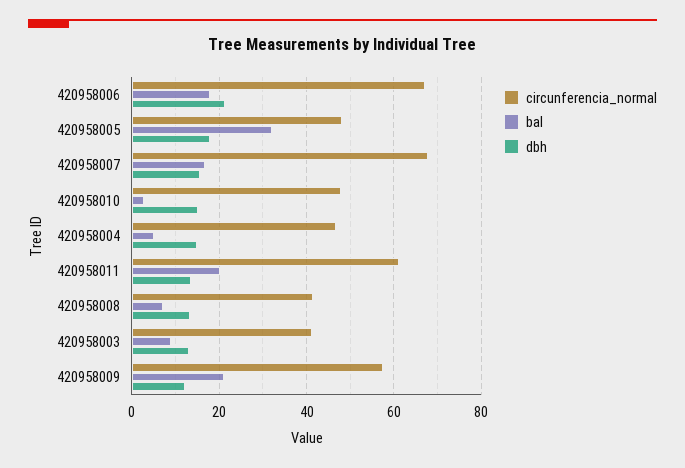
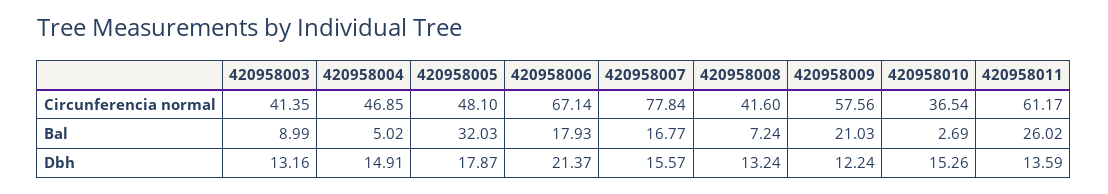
circunferencia_normal, 420958007: 68 -> 77.84
circunferencia_normal, 420958010: 48 -> 36.54
bal, 420958011: 20 -> 26.02

